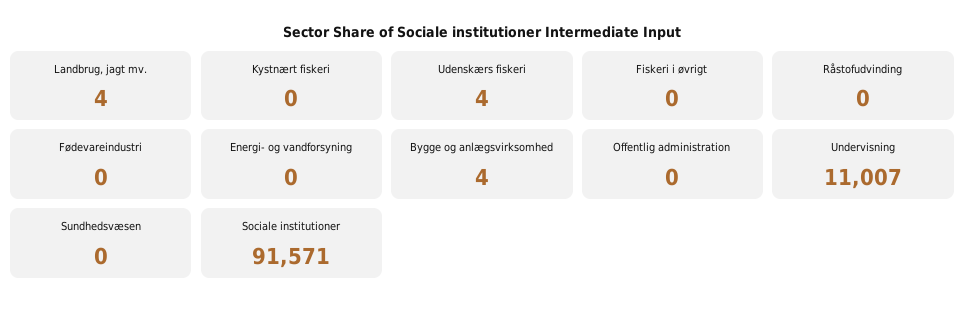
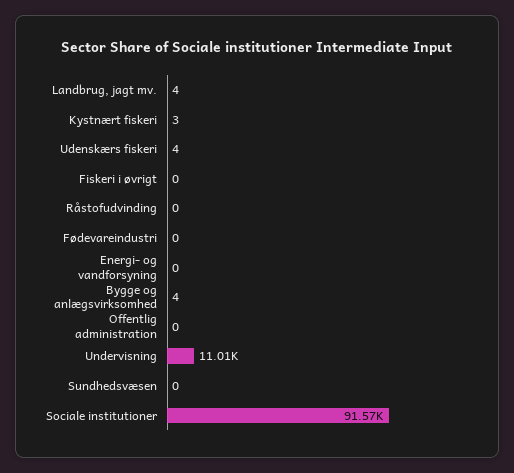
Kystnært fiskeri: 0 -> 3

